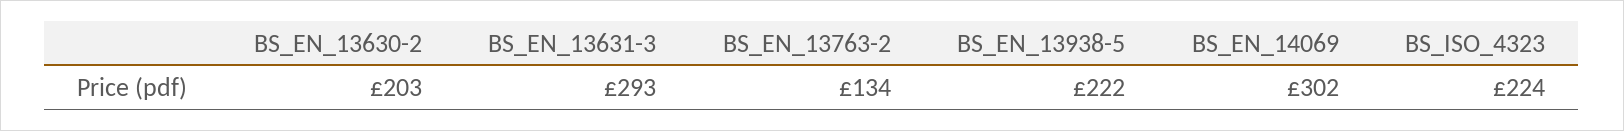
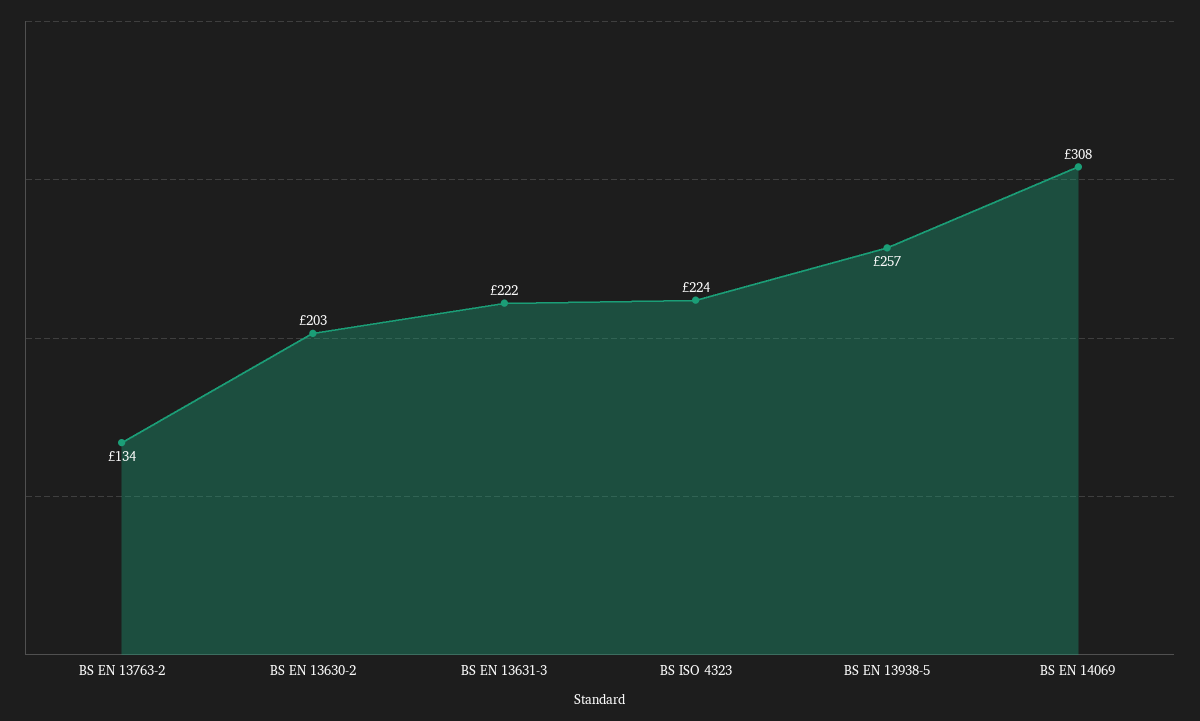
BS_EN_13631-3: 293 -> 222
BS_EN_13938-5: 222 -> 257
BS_EN_14069: 302 -> 308

